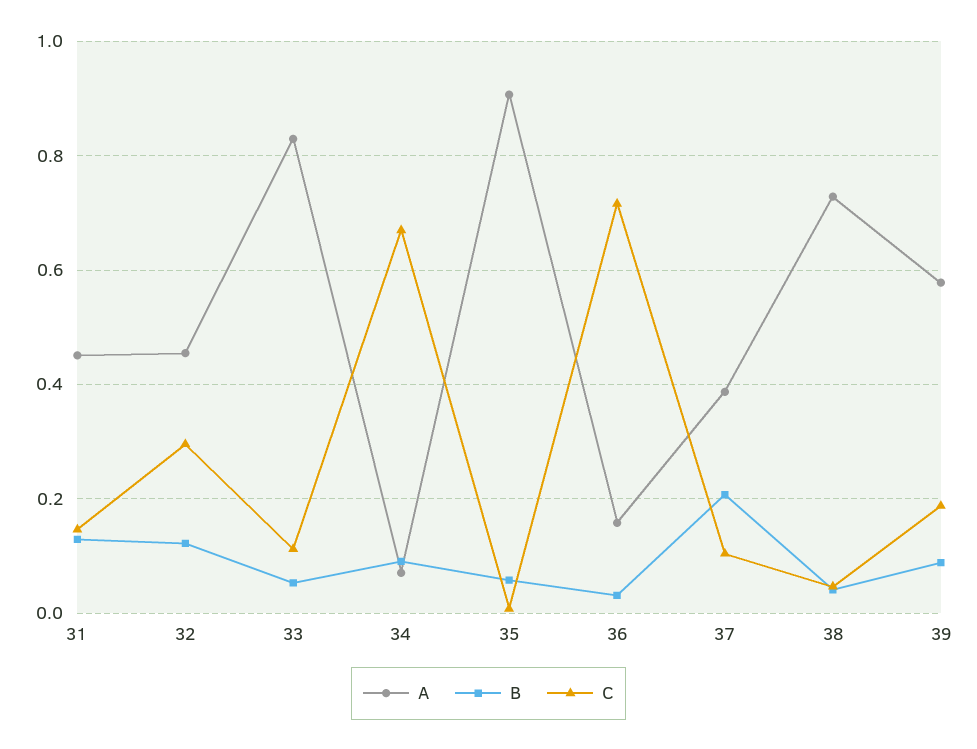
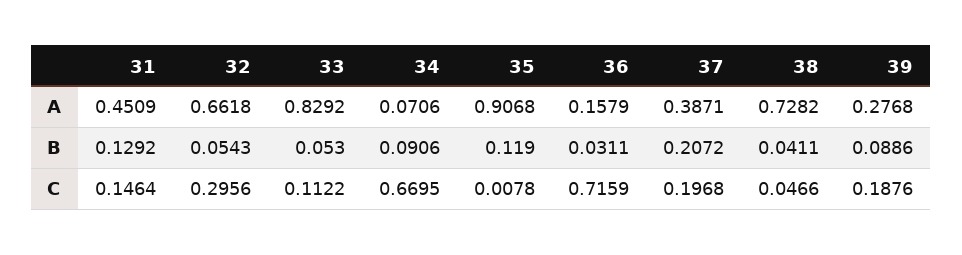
A, 32: 0.46 -> 0.6618
B, 32: 0.12 -> 0.0543
B, 35: 0.06 -> 0.119
C, 37: 0.1 -> 0.1968
A, 39: 0.58 -> 0.2768

